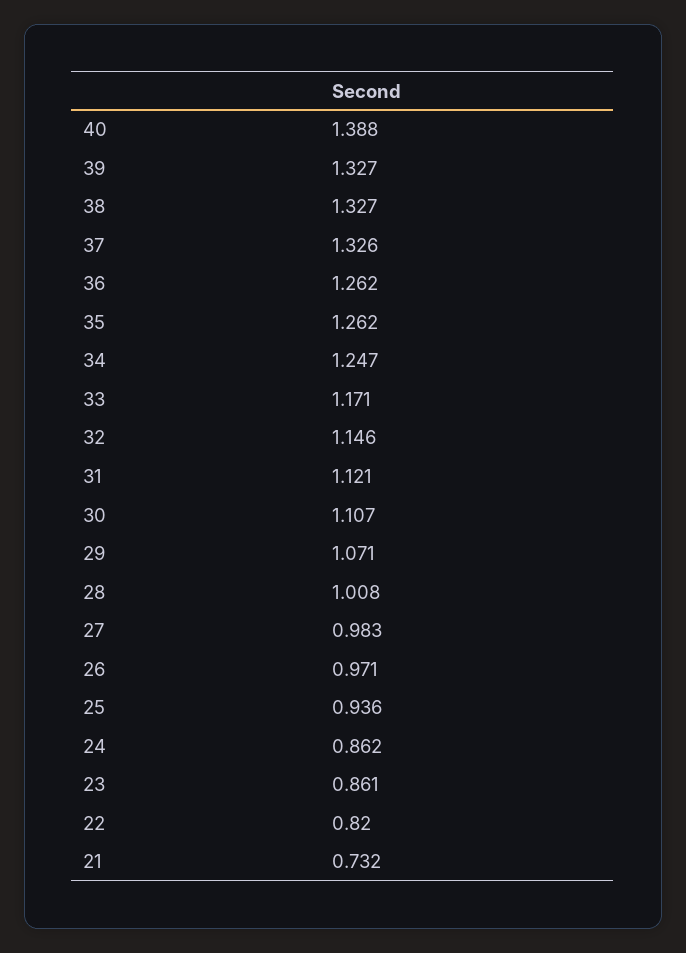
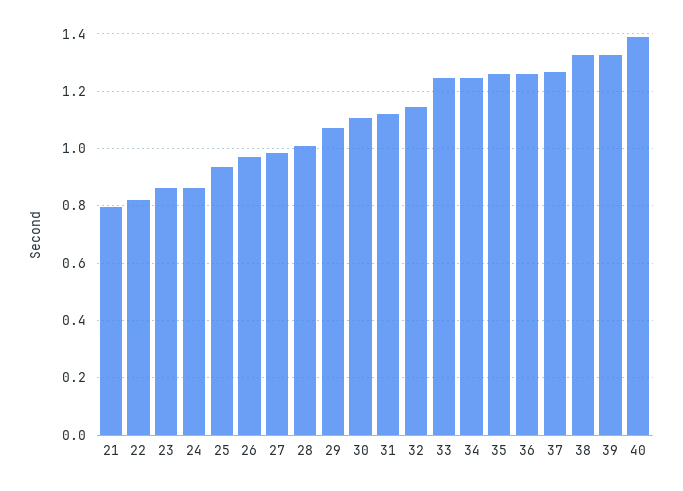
37: 1.326 -> 1.275
33: 1.171 -> 1.25
21: 0.732 -> 0.8

